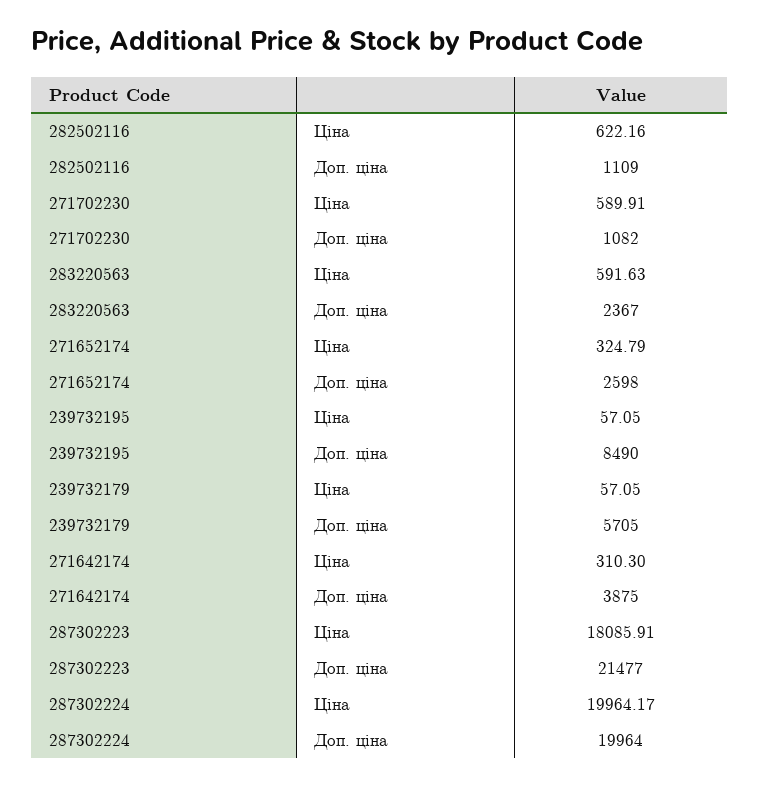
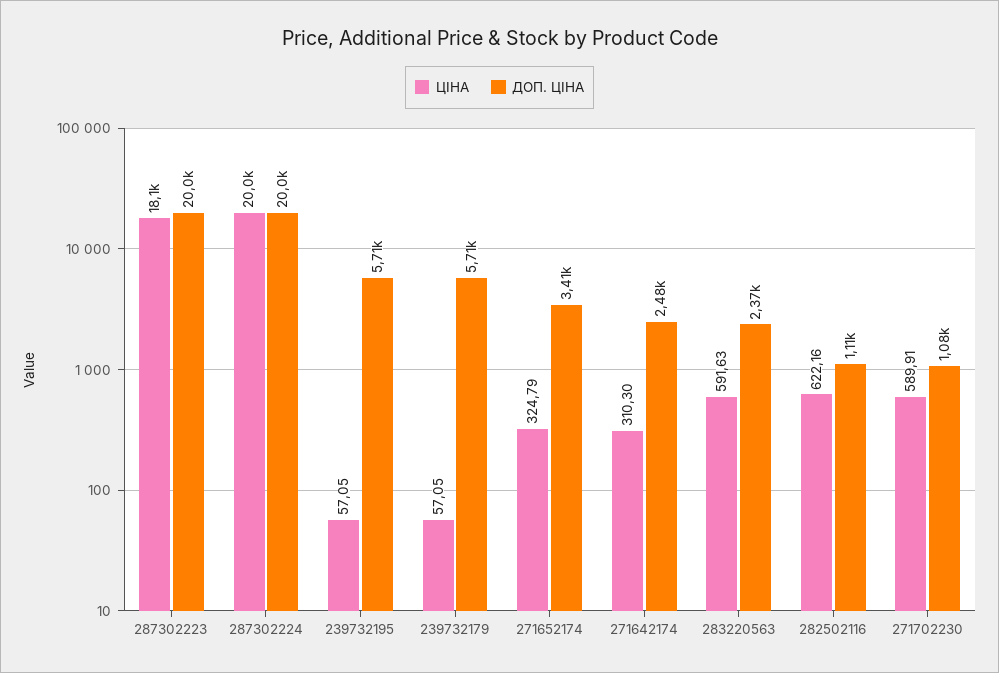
Доп. ціна, 271652174: 2598 -> 3410
Доп. ціна, 239732195: 8490 -> 5710
Доп. ціна, 271642174: 3875 -> 2480
Доп. ціна, 287302223: 21477 -> 20000

